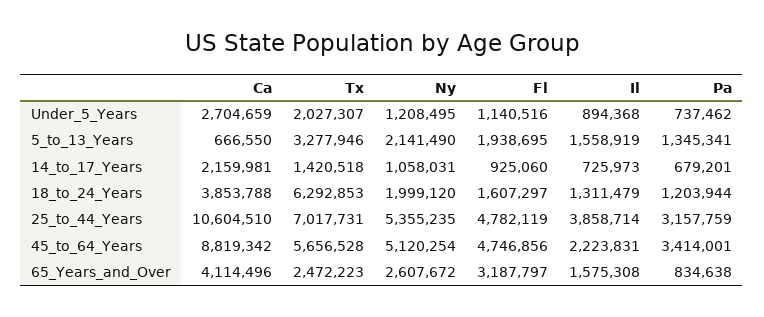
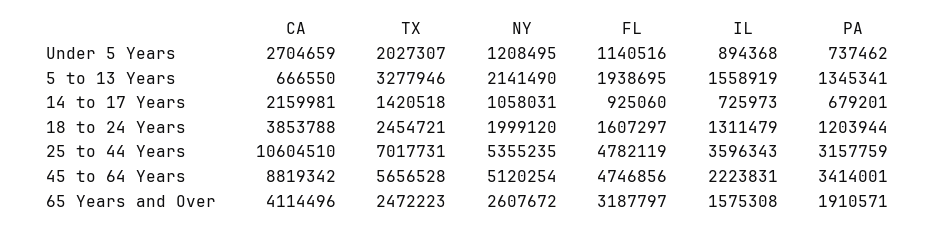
Tx, 18_to_24_Years: 6292853 -> 2454721
Il, 25_to_44_Years: 3858714 -> 3596343
Pa, 65_Years_and_Over: 834638 -> 1910571

